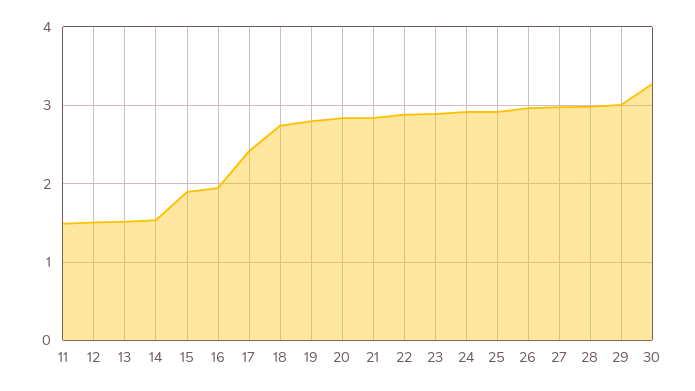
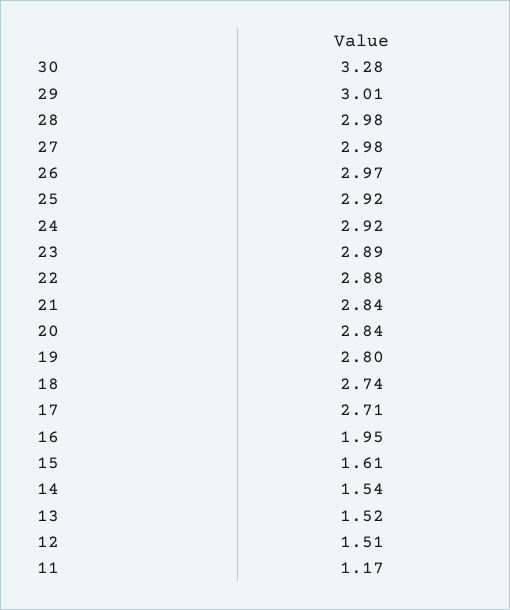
11: 1.5 -> 1.17
15: 1.9 -> 1.61
17: 2.4 -> 2.71

